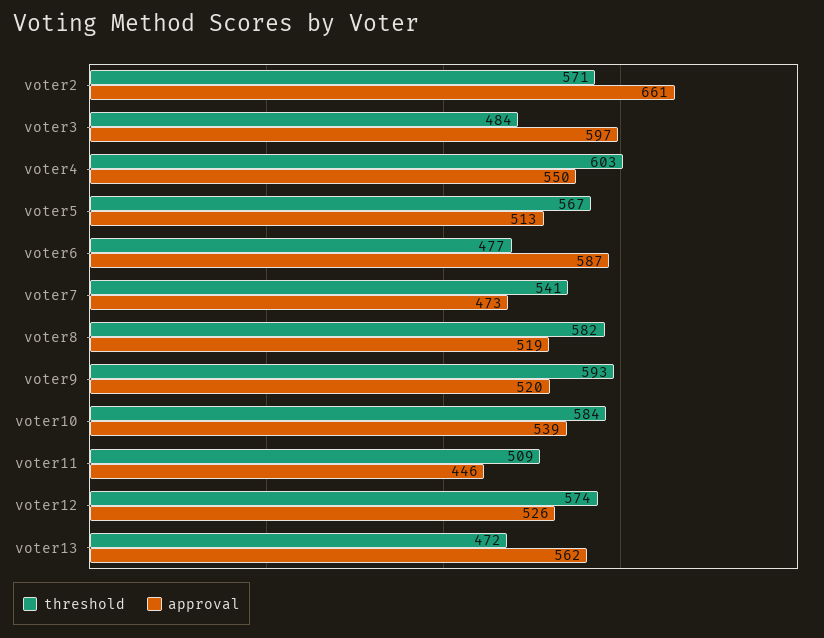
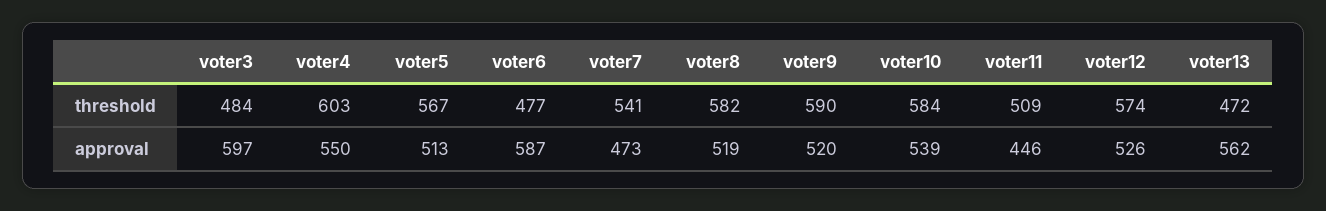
threshold, voter2: 571 -> none
approval, voter2: 661 -> none
threshold, voter9: 593 -> 590

